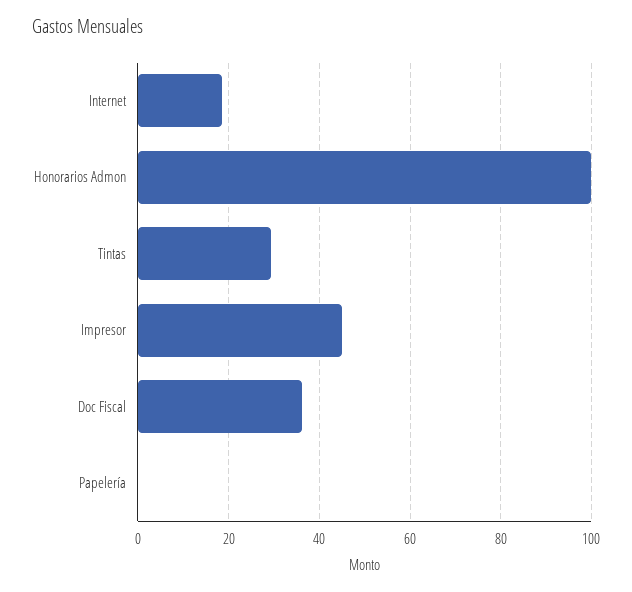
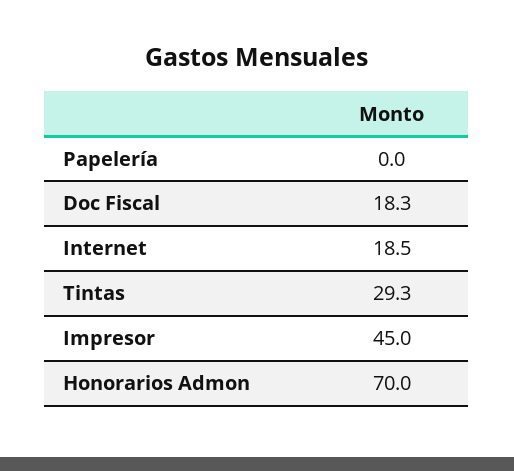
Honorarios Admon: 100 -> 70
Doc Fiscal: 36 -> 18.3

